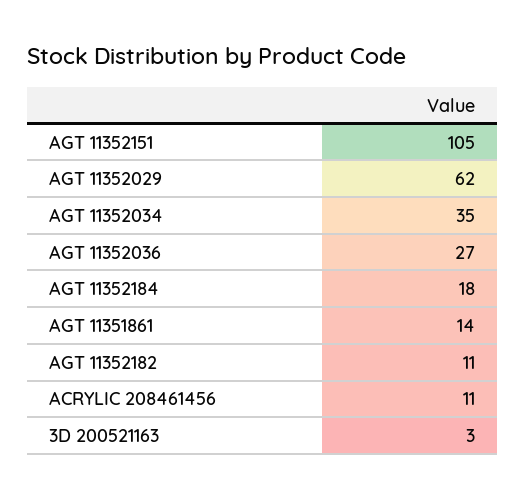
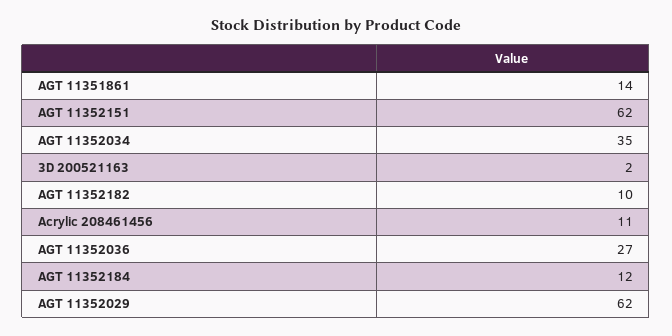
AGT 11352151: 105 -> 62
AGT 11352184: 18 -> 12
AGT 11352182: 11 -> 10
3D 200521163: 3 -> 2

